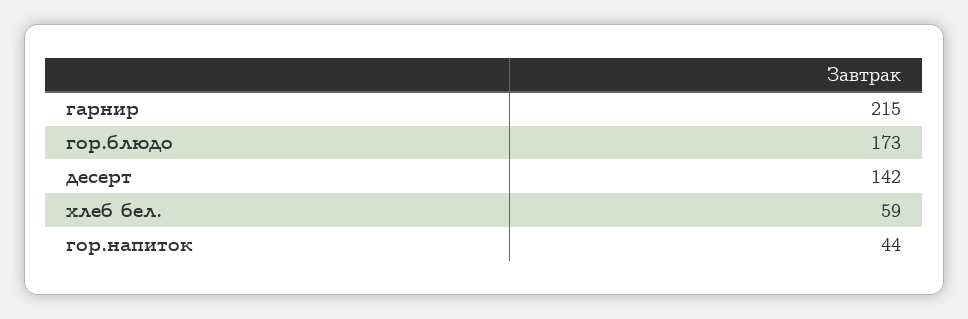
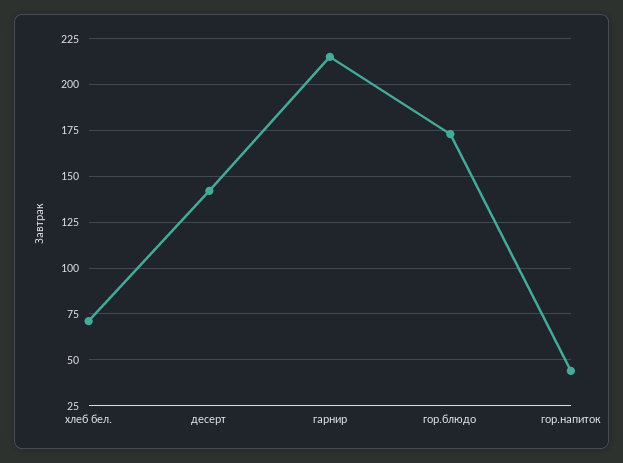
хлеб бел.: 59 -> 70

